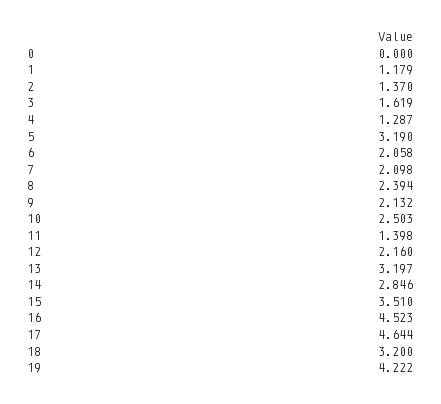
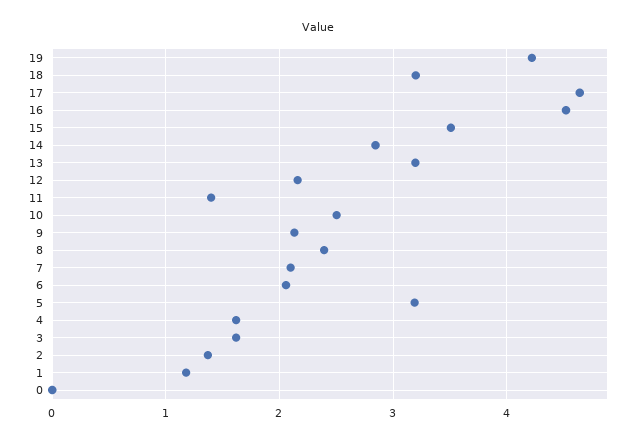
4: 1.287 -> 1.6

